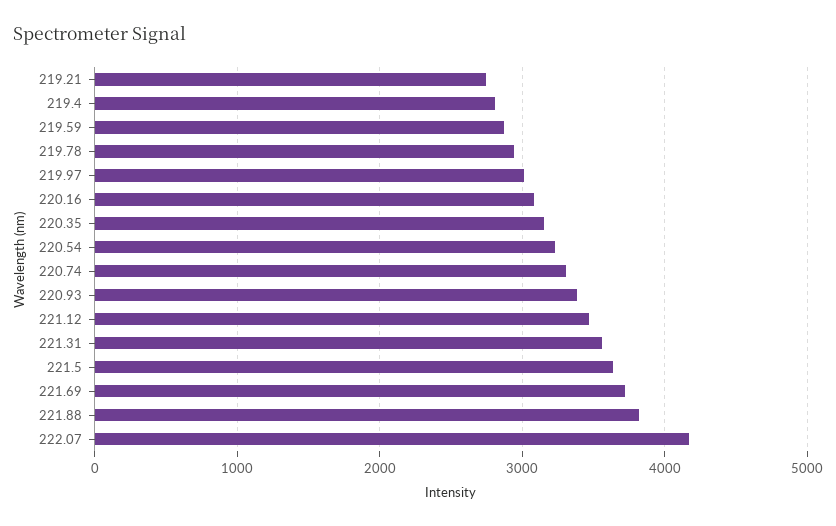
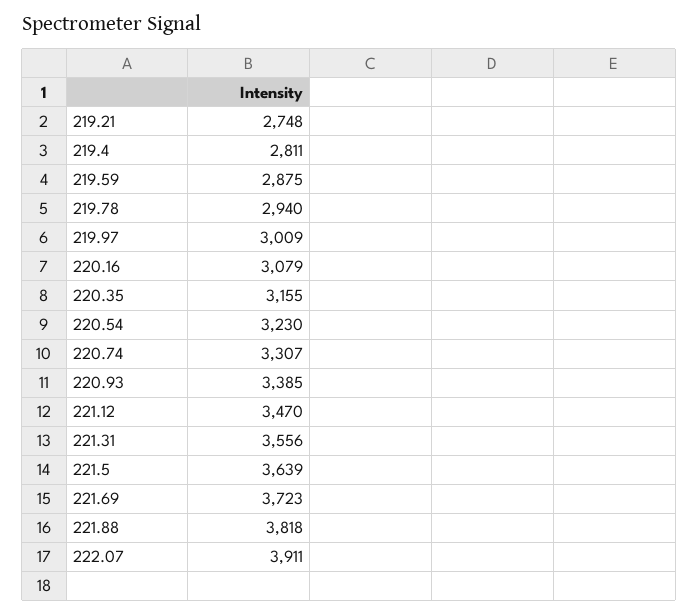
222.07: 4200 -> 3911

